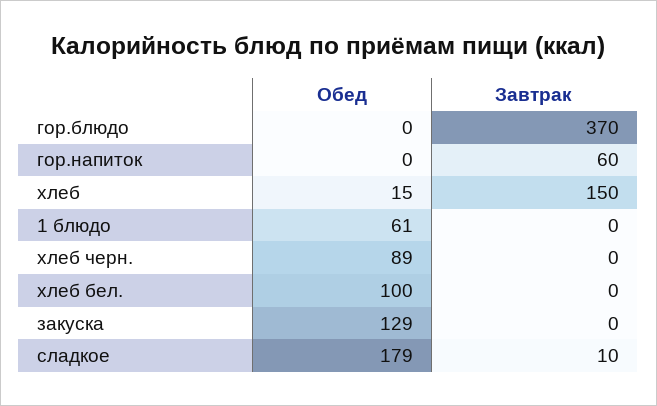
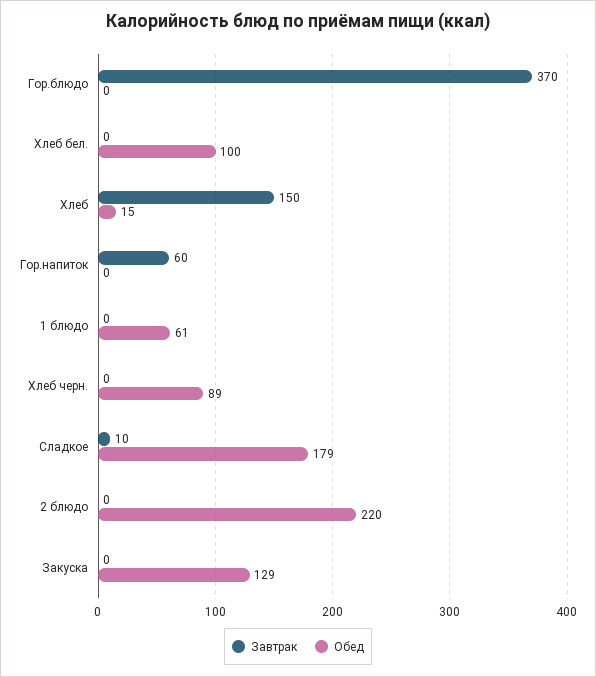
Завтрак, 2 блюдо: none -> 0
Обед, 2 блюдо: none -> 220

